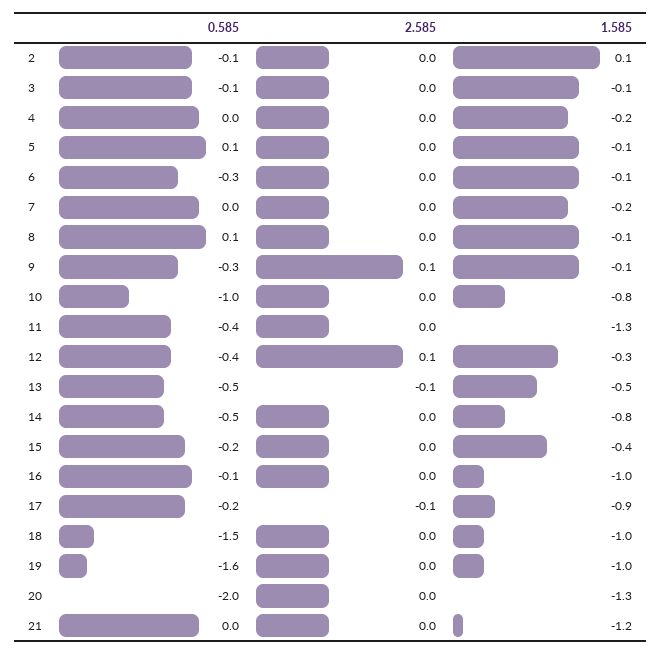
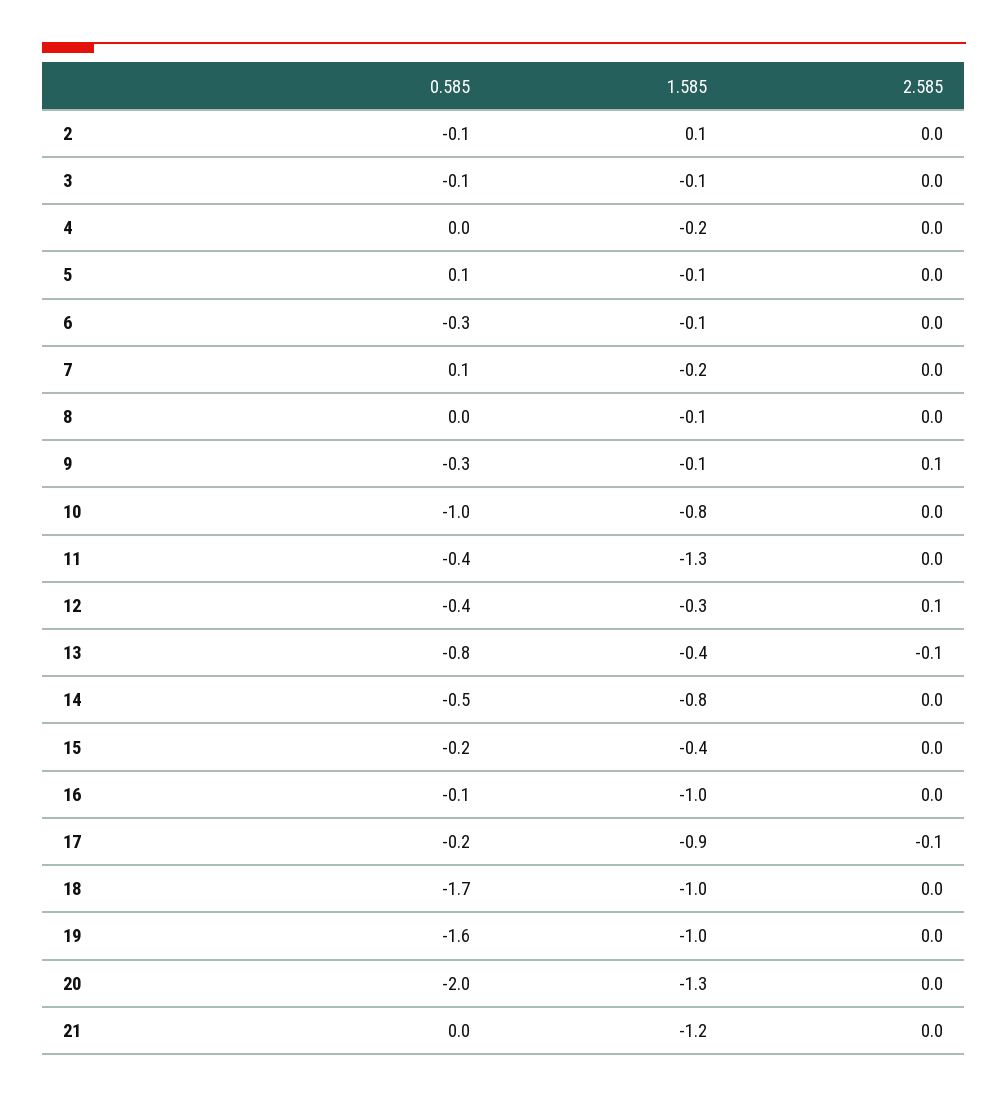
0.585, 7: 0 -> 0.1
0.585, 8: 0.1 -> 0
0.585, 13: -0.5 -> -0.8
1.585, 13: -0.5 -> -0.4
0.585, 18: -1.5 -> -1.7

